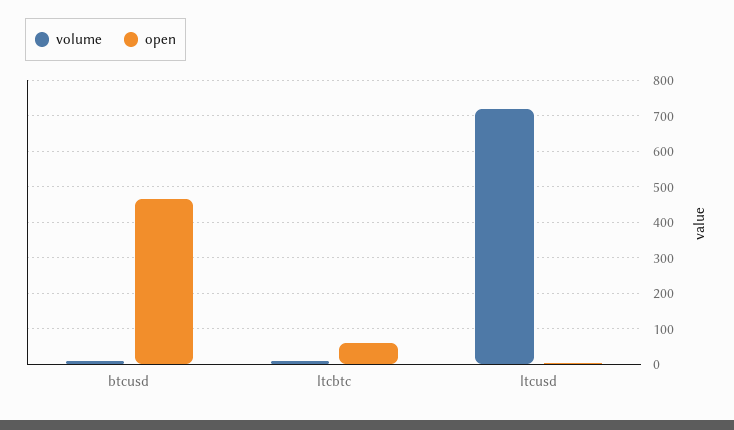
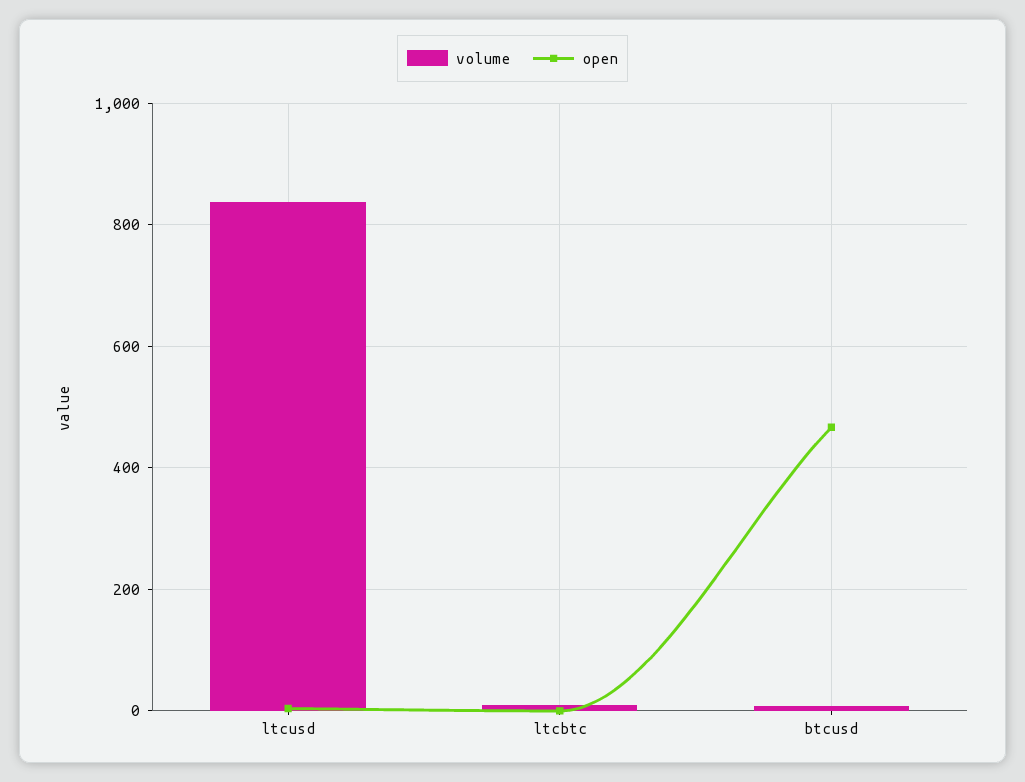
open, ltcbtc: 60 -> 0
volume, ltcusd: 720 -> 840

